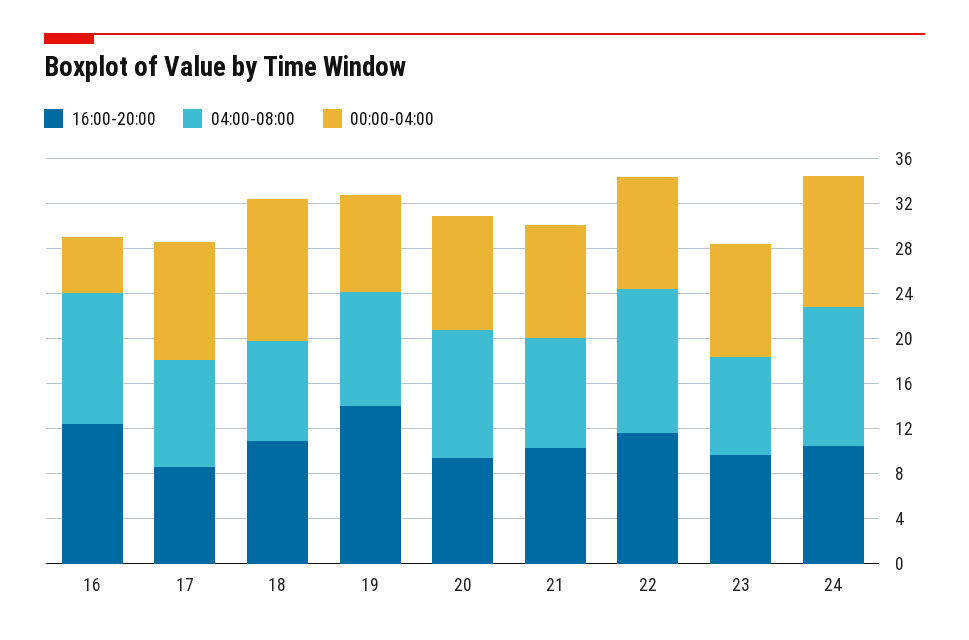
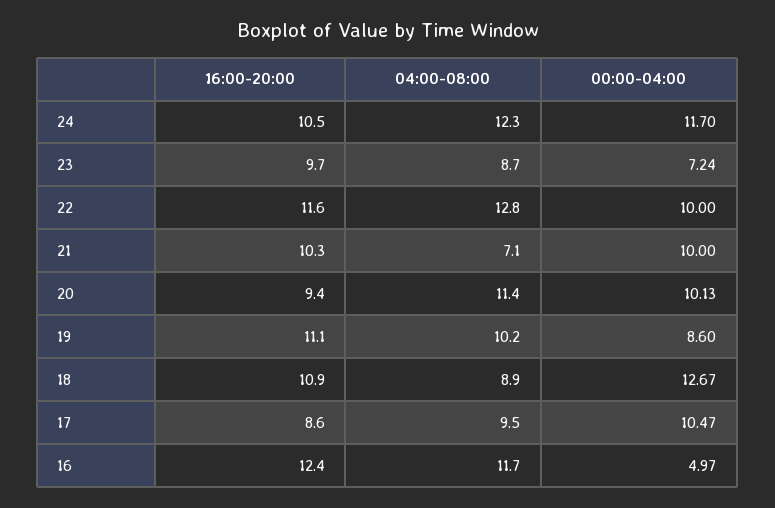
16:00-20:00, 19: 14 -> 11.1
04:00-08:00, 21: 10 -> 7.1
00:00-04:00, 23: 10 -> 7.24

